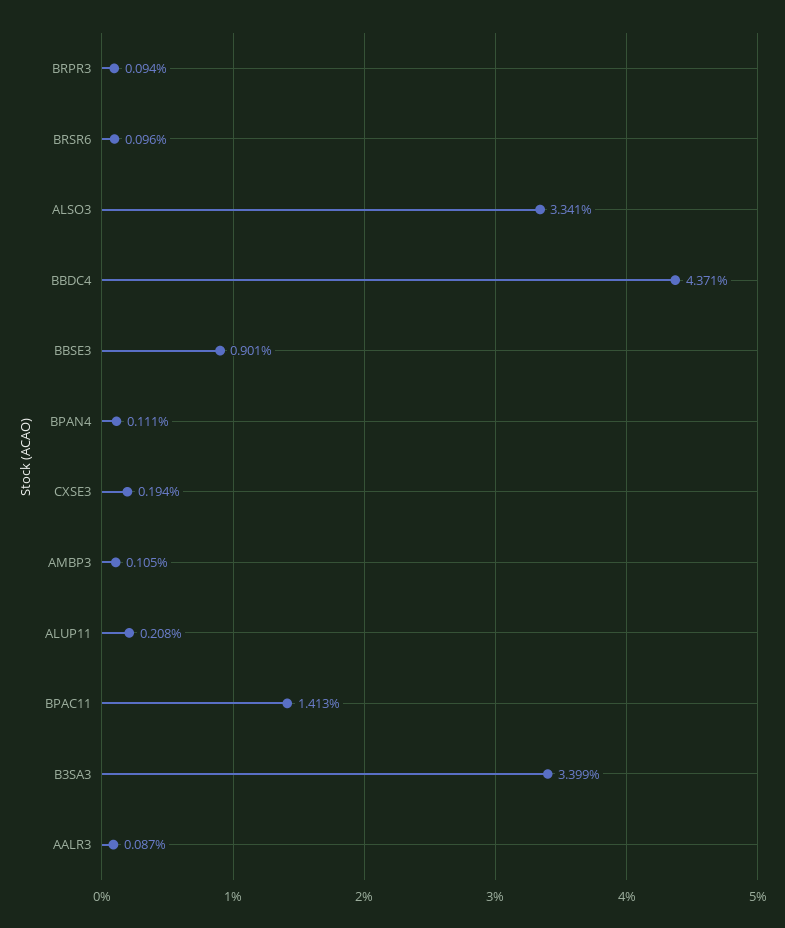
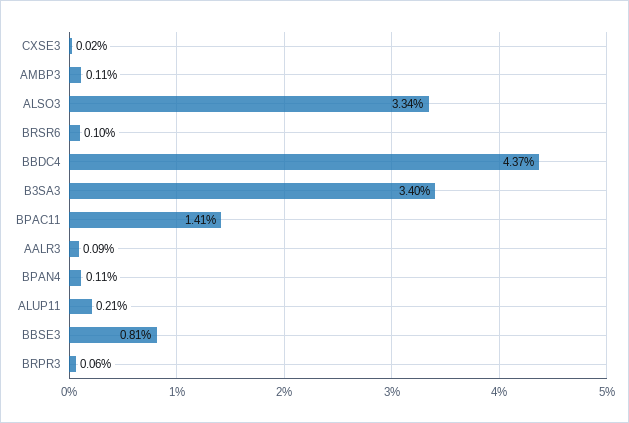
BRPR3: 0.094 -> 0.06
BBSE3: 0.901 -> 0.81
CXSE3: 0.194 -> 0.02

